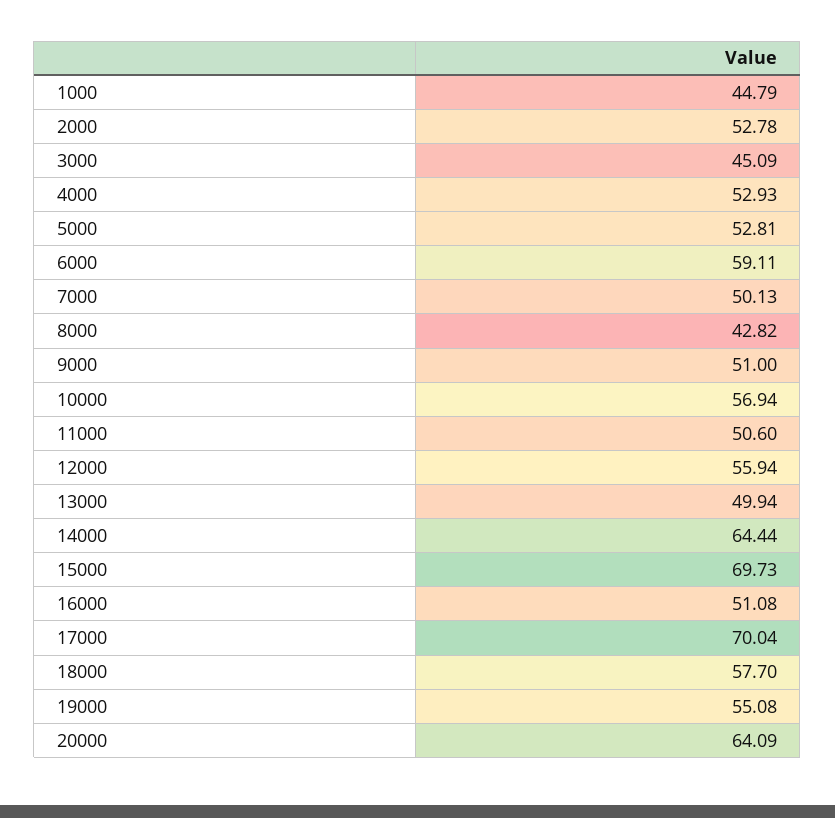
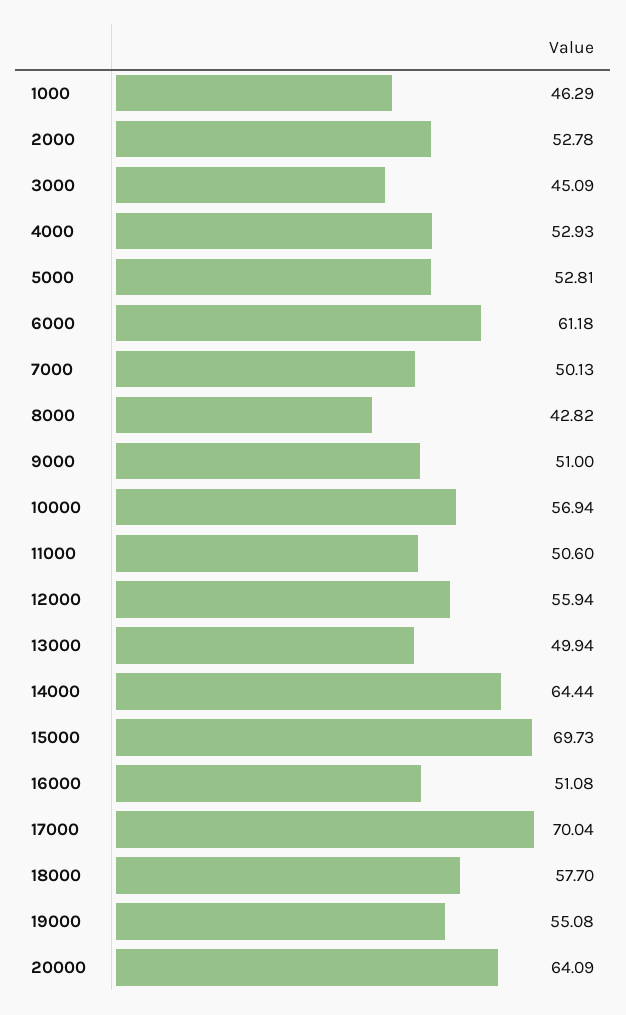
1000: 44.79 -> 46.29
6000: 59.11 -> 61.18

